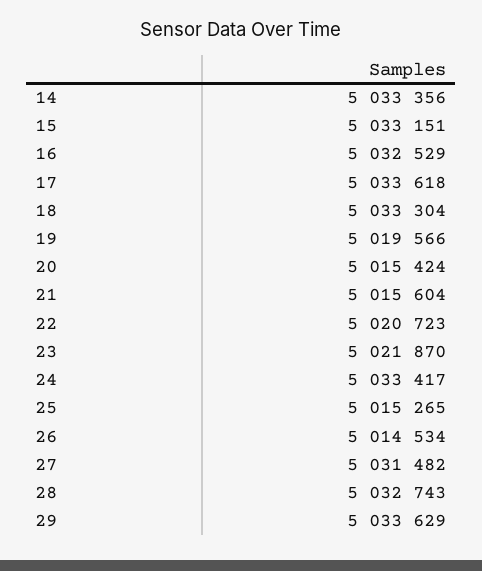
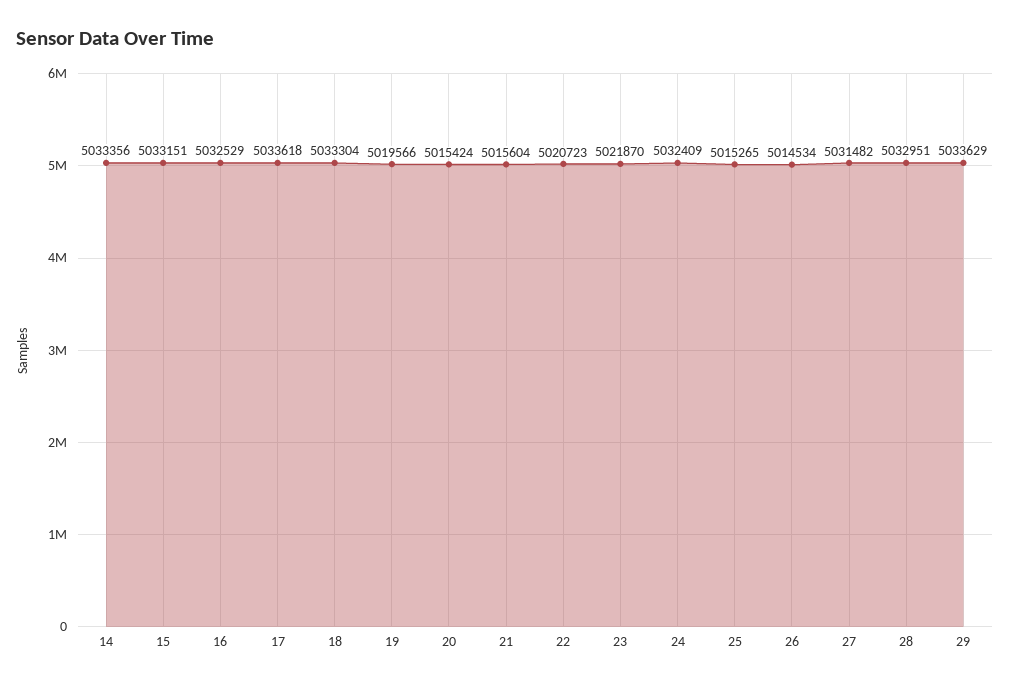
24: 5033417 -> 5032409
28: 5032743 -> 5032951

